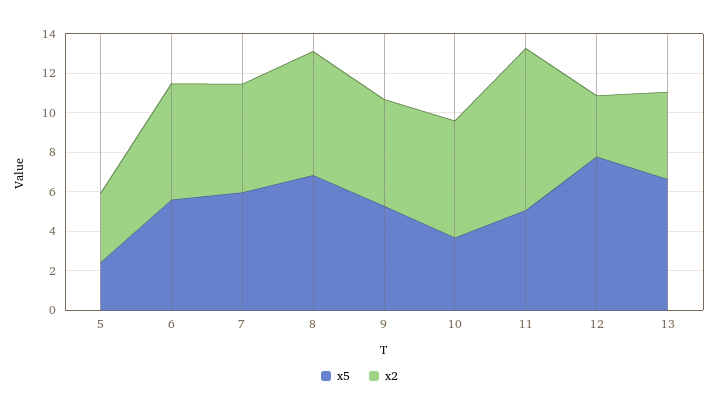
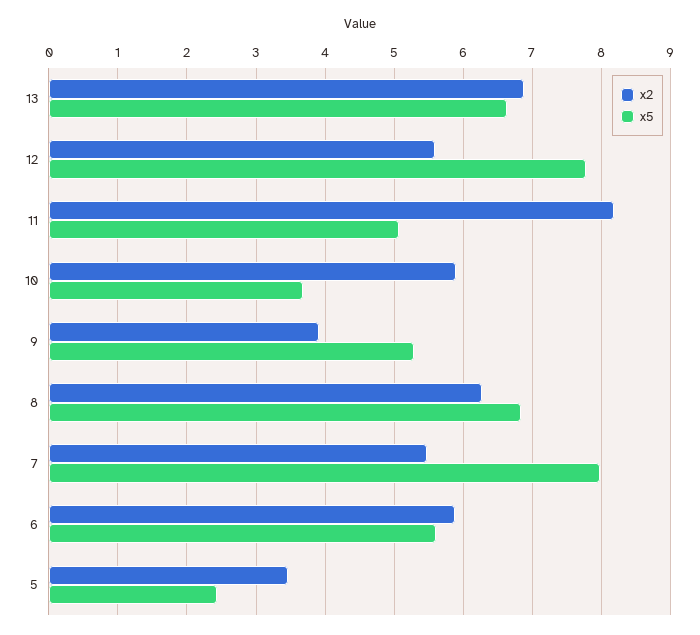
x5, 7: 6 -> 8
x2, 9: 5.5 -> 3.9
x2, 12: 3 -> 5.6
x2, 13: 4.5 -> 6.9

